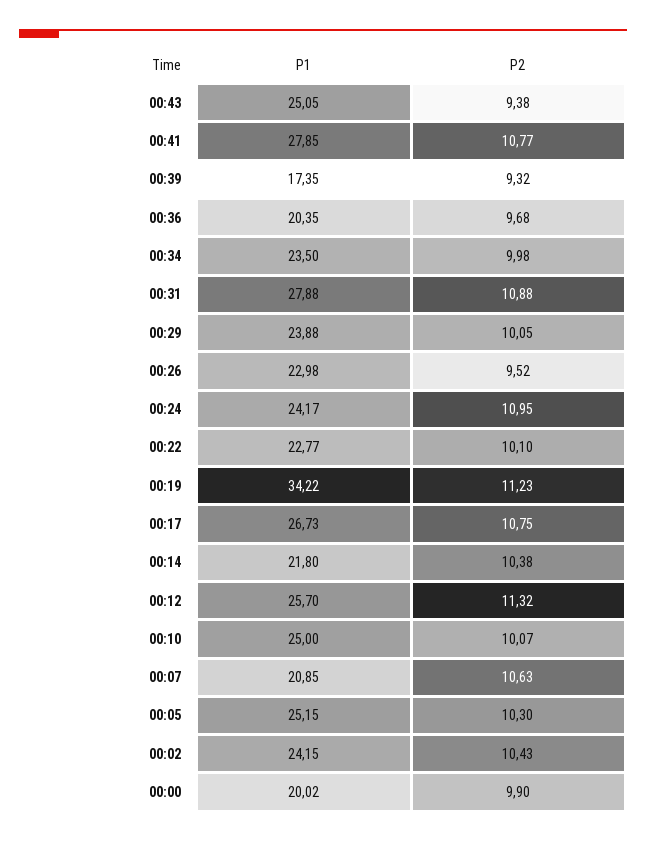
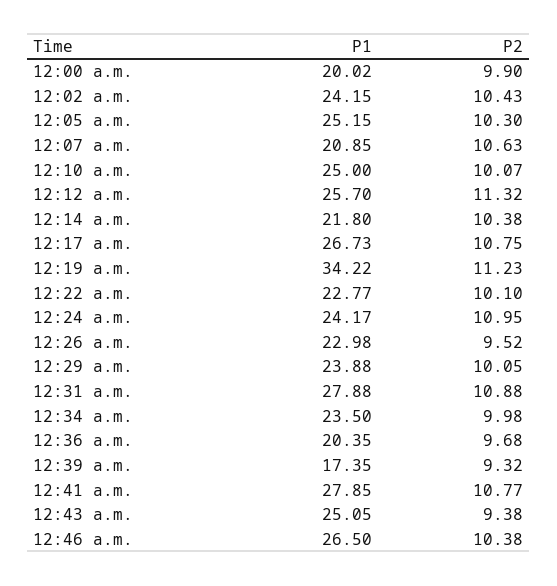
P1, 12:46 a.m.: none -> 26.5
P2, 12:46 a.m.: none -> 10.38

